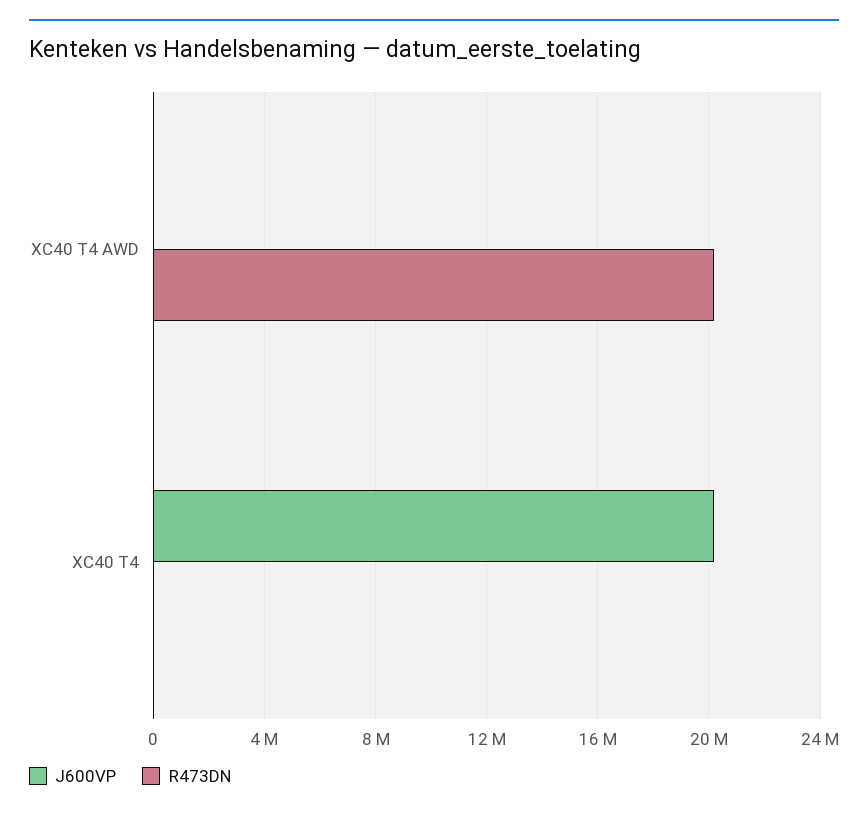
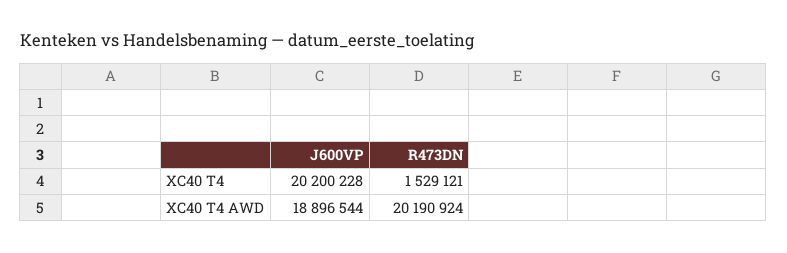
J600VP, XC40 T4 AWD: 0 -> 18896544
R473DN, XC40 T4: 0 -> 1529121

